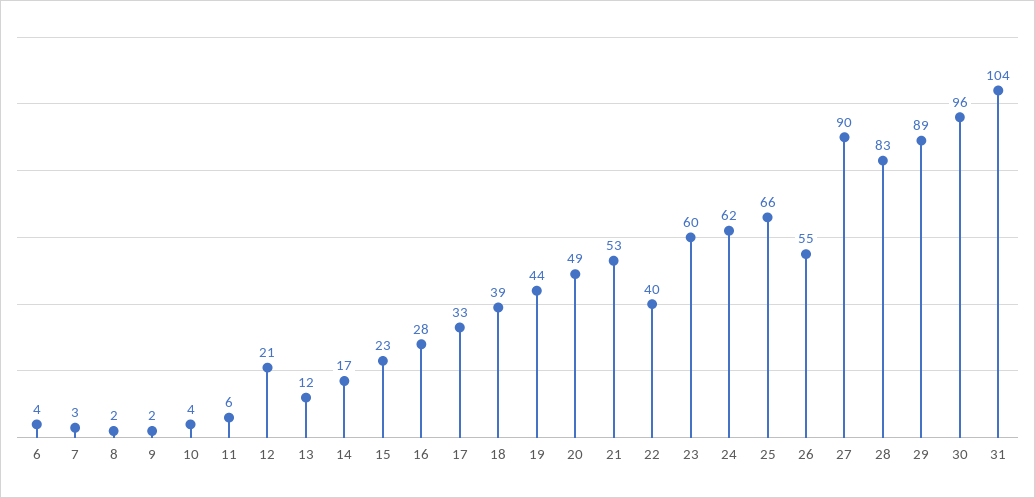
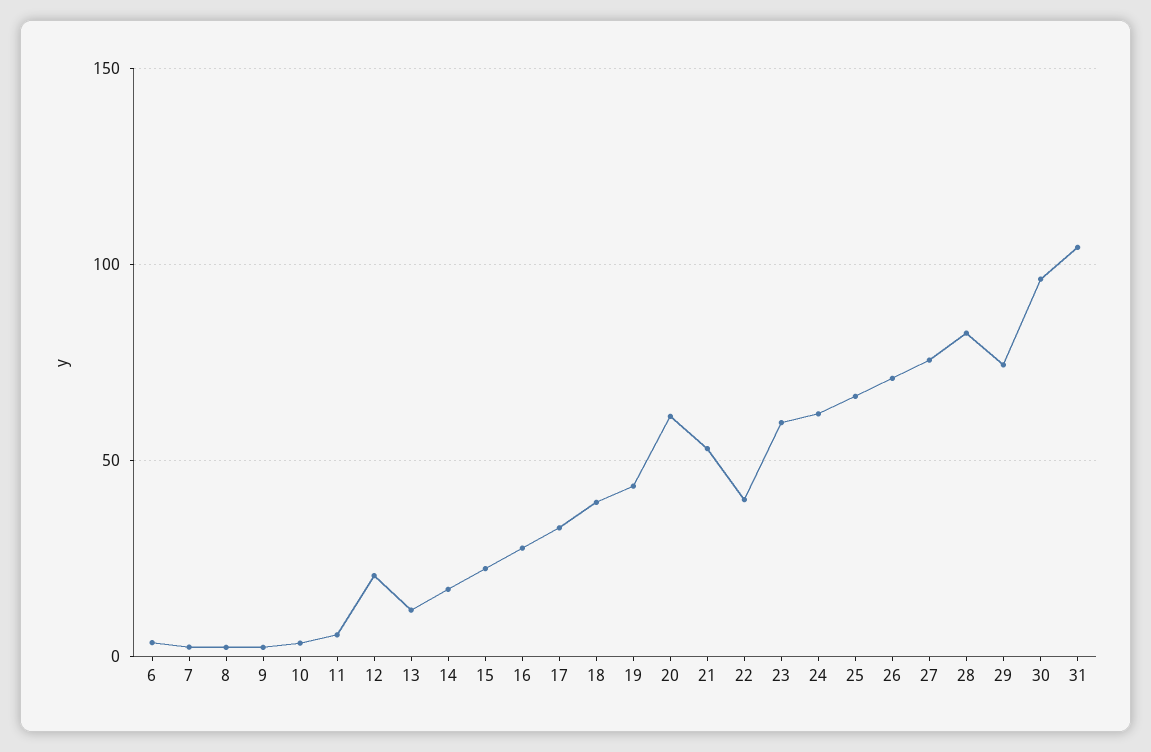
20: 49 -> 60
26: 55 -> 70
27: 90 -> 75
29: 89 -> 75

